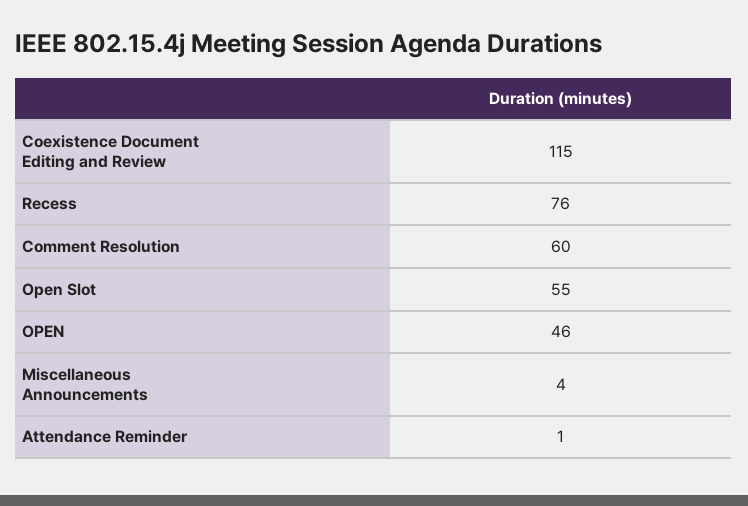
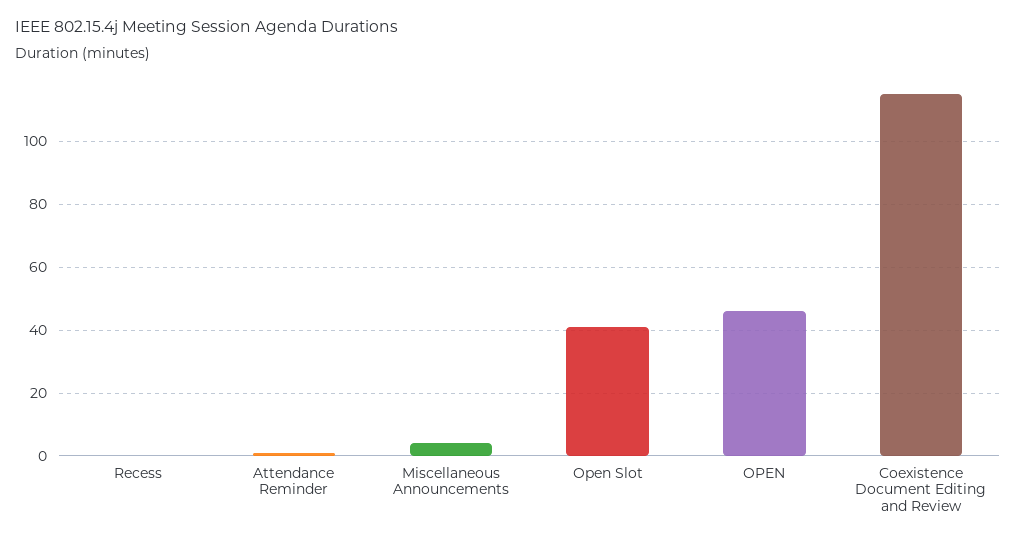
Recess: 76 -> 0
Comment Resolution: 60 -> none
Open Slot: 55 -> 40

